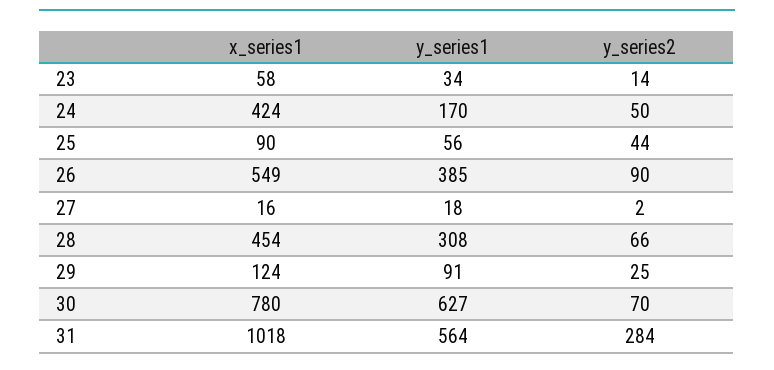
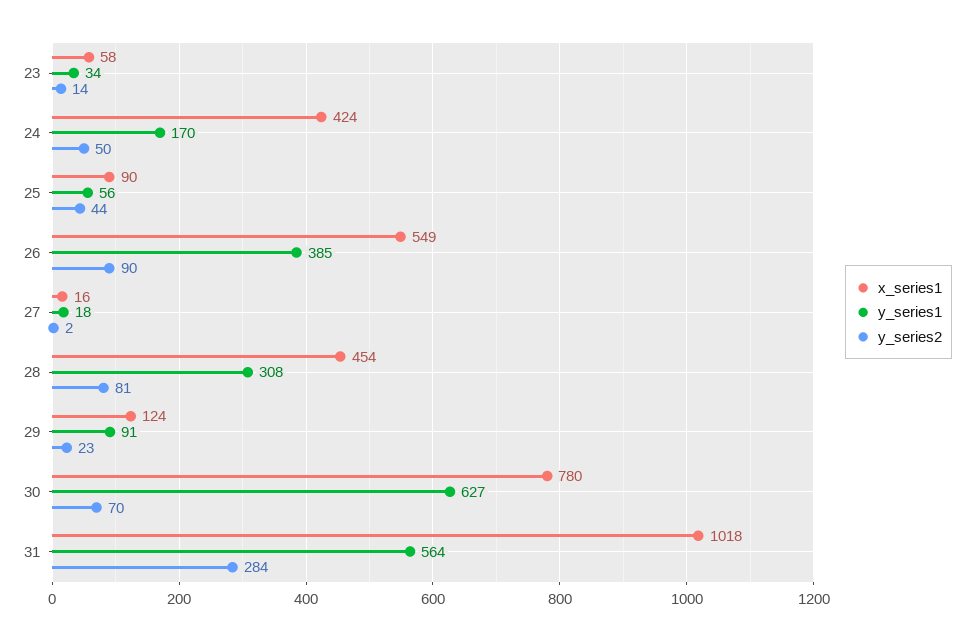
y_series2, 28: 66 -> 81
y_series2, 29: 25 -> 23

